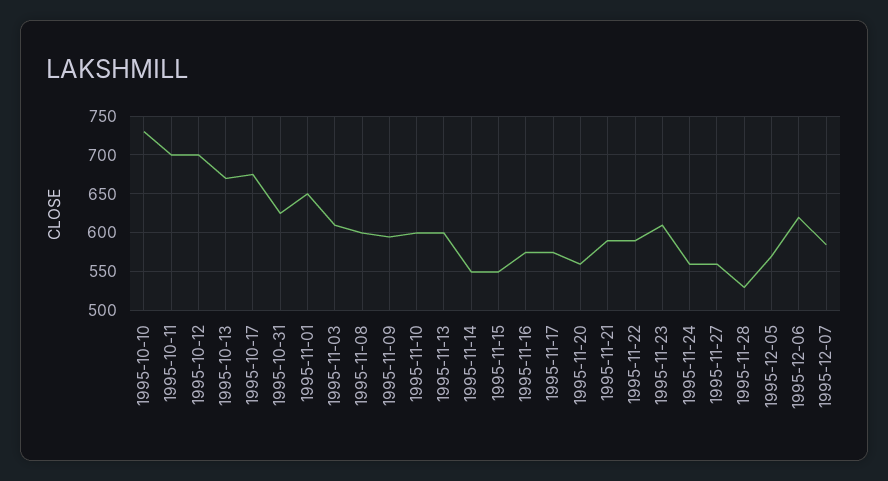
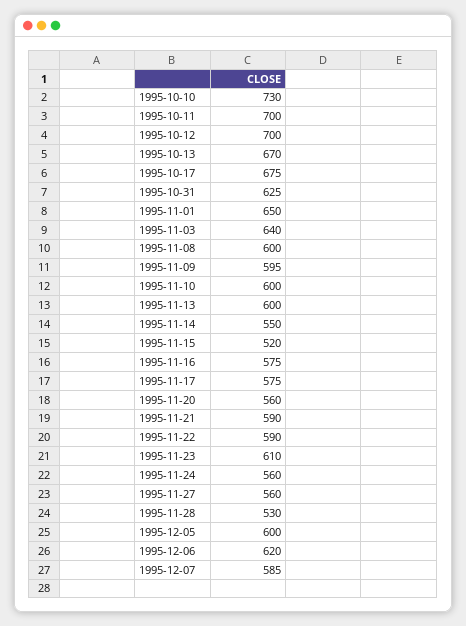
1995-11-03: 610 -> 640
1995-11-15: 550 -> 520
1995-12-05: 570 -> 600

